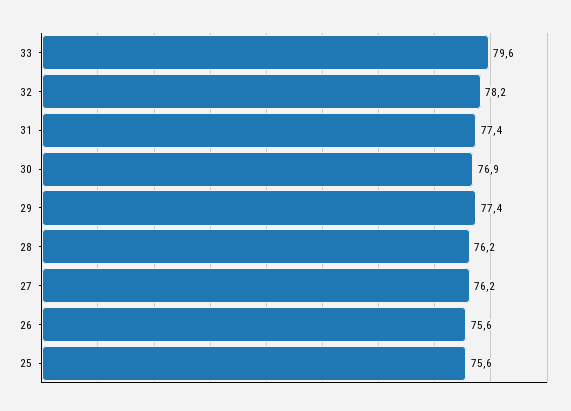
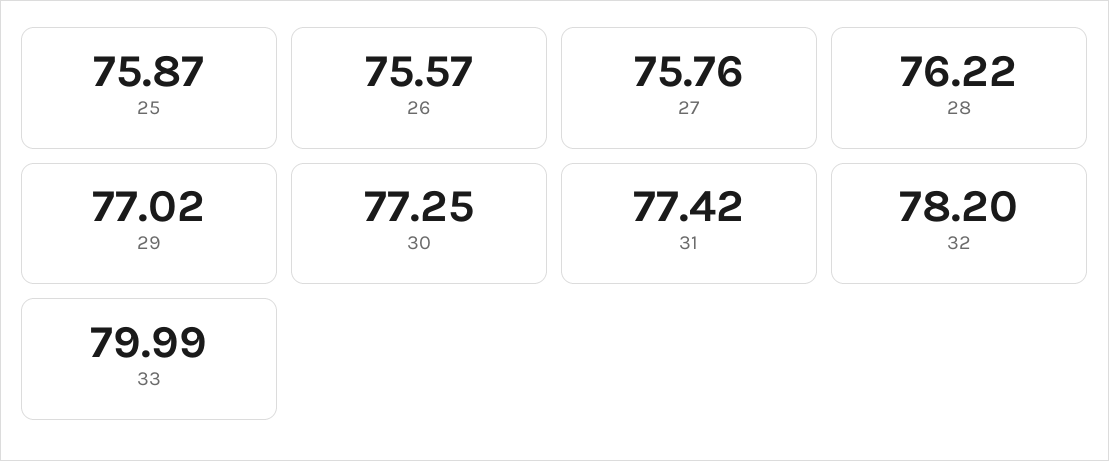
33: 79.6 -> 79.99
30: 76.9 -> 77.25
29: 77.4 -> 77.02
27: 76.2 -> 75.76
25: 75.6 -> 75.87

